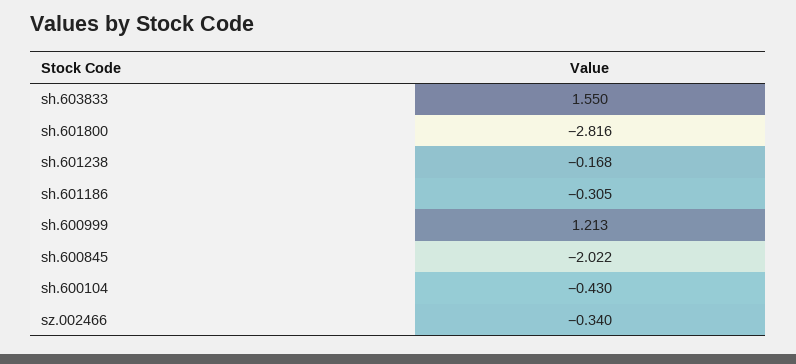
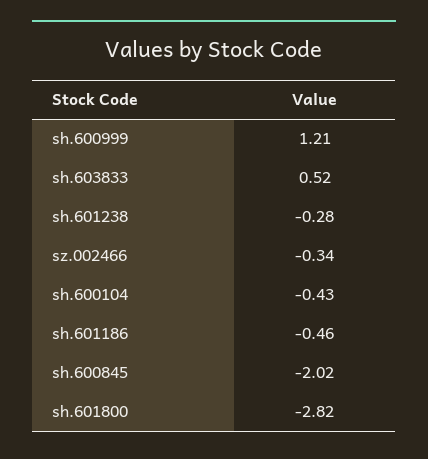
sh.603833: 1.55 -> 0.52
sh.601238: -0.168 -> -0.28
sh.601186: -0.305 -> -0.46

